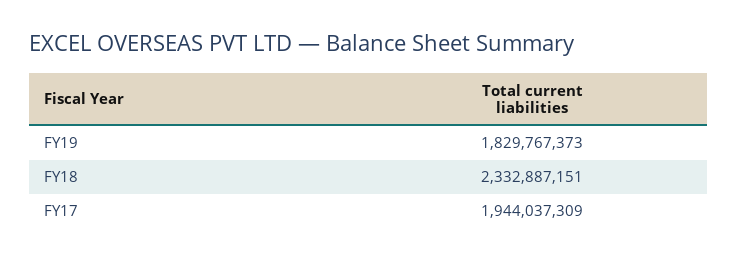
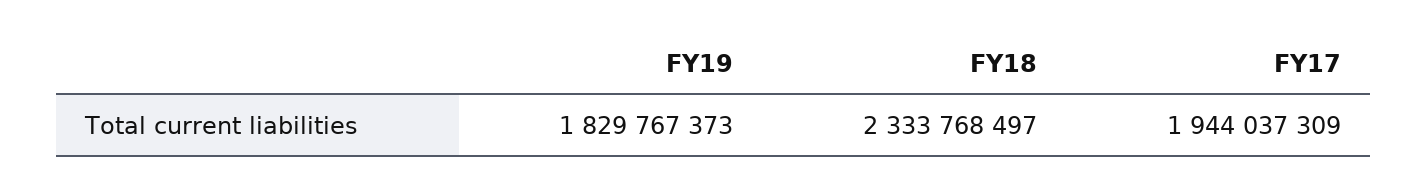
FY18: 2332887151 -> 2333768497

